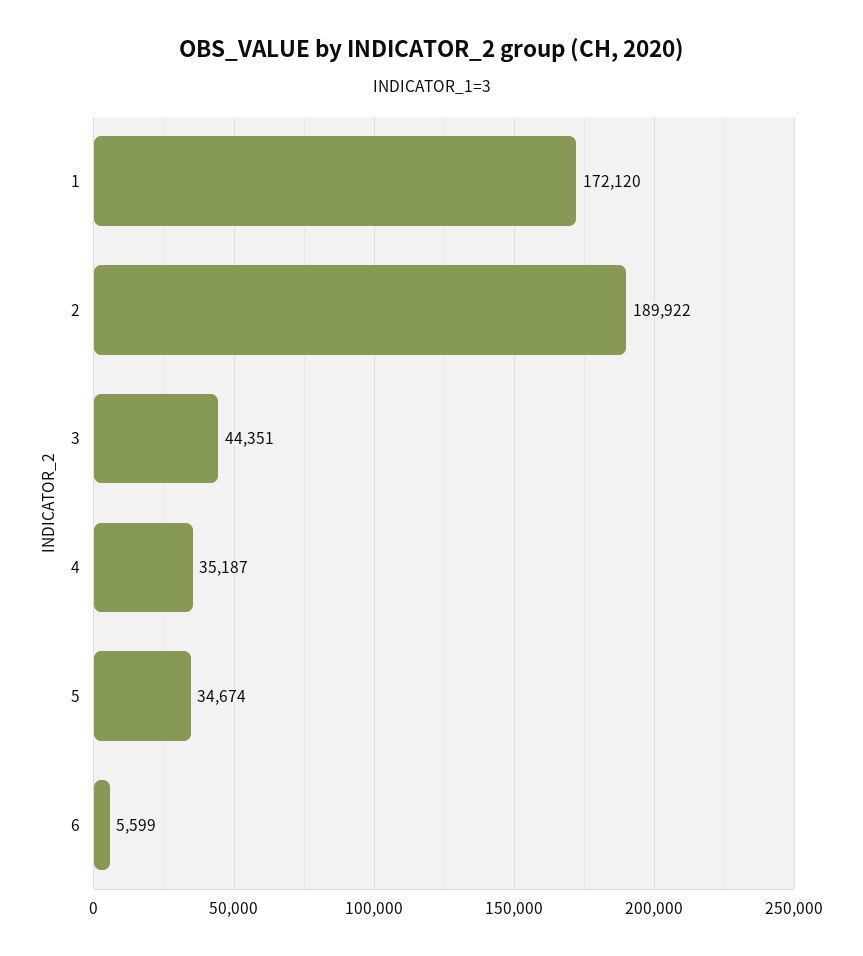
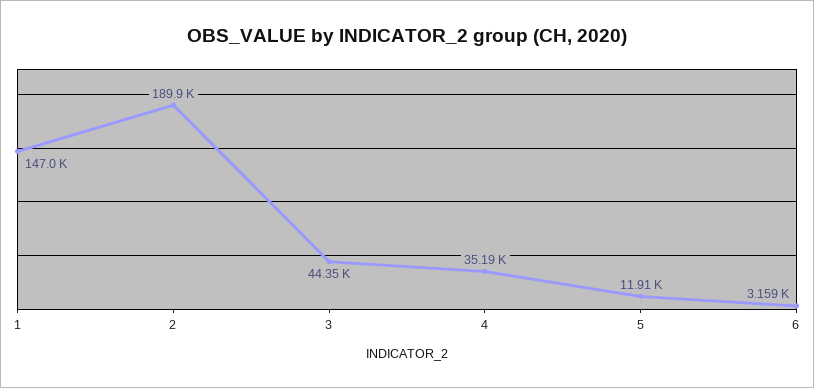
1: 172120 -> 147000
5: 34674 -> 11910
6: 5599 -> 3159

